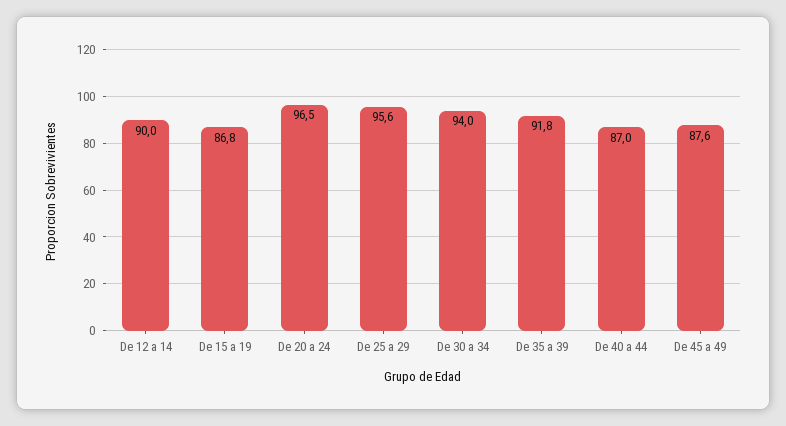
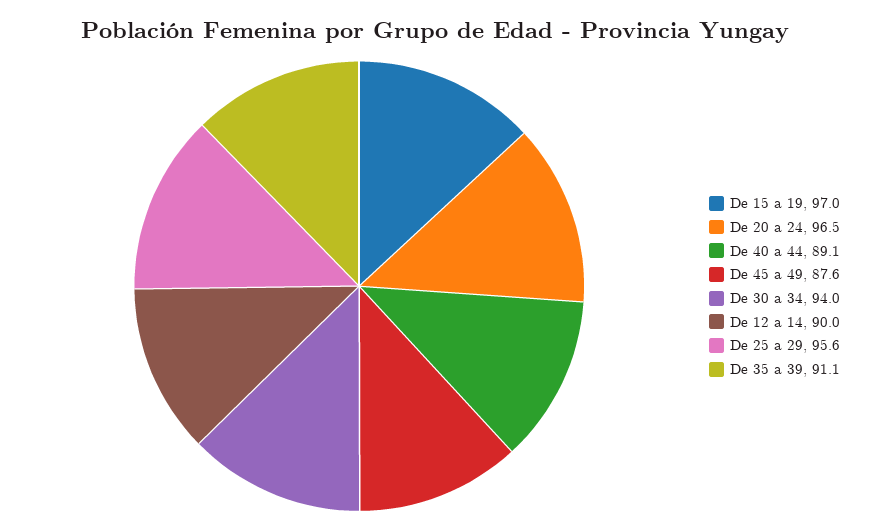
De 15 a 19: 86.8 -> 97
De 35 a 39: 91.8 -> 91.1
De 40 a 44: 87 -> 89.1

